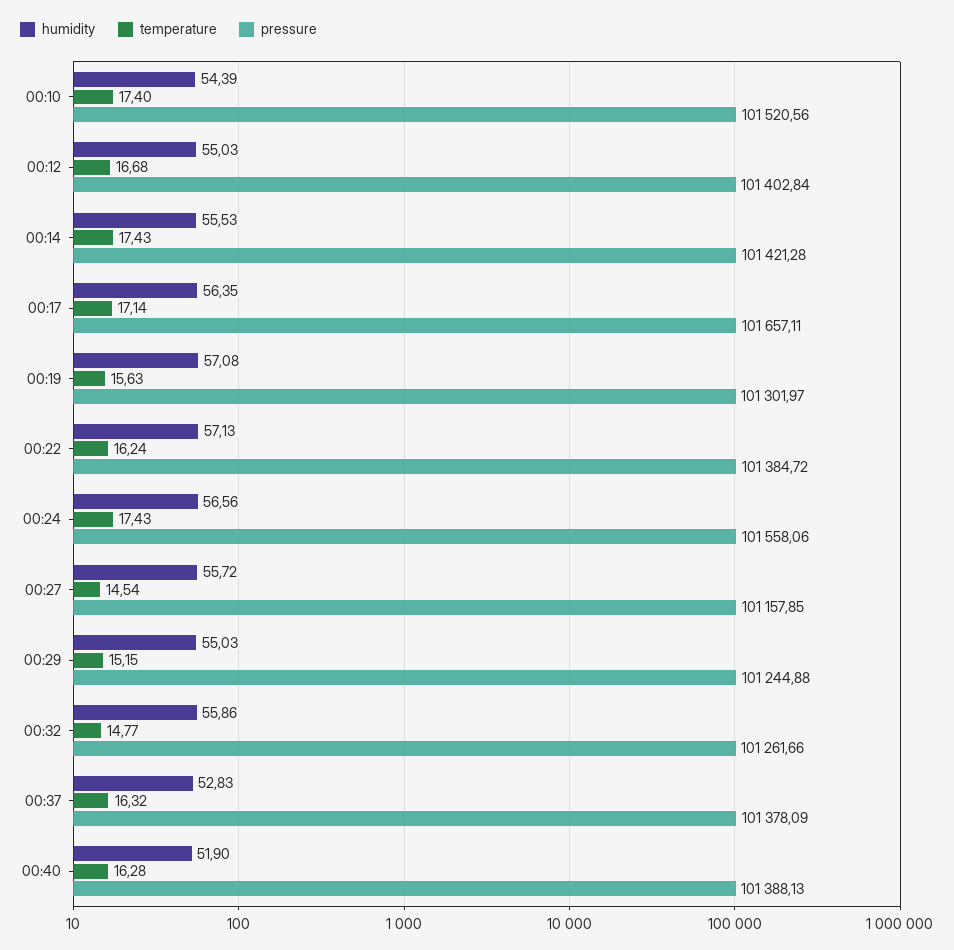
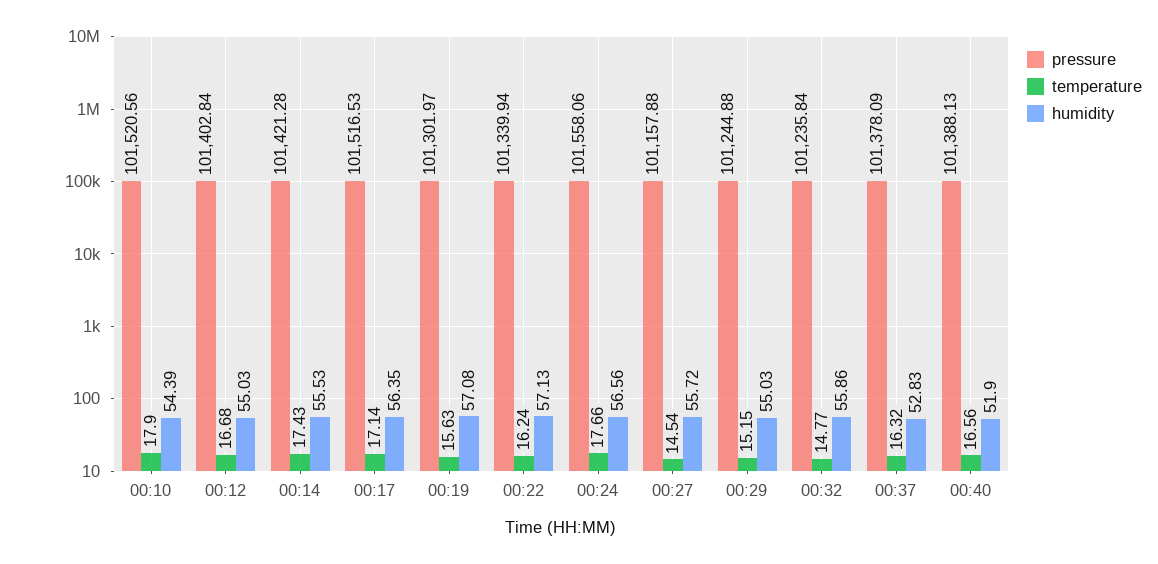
temperature, 00:10: 17.4 -> 17.9
pressure, 00:17: 101657.11 -> 101516.53
pressure, 00:22: 101384.72 -> 101339.94
temperature, 00:24: 17.43 -> 17.66
pressure, 00:27: 101157.85 -> 101157.88
pressure, 00:32: 101261.66 -> 101235.84
temperature, 00:40: 16.28 -> 16.56

